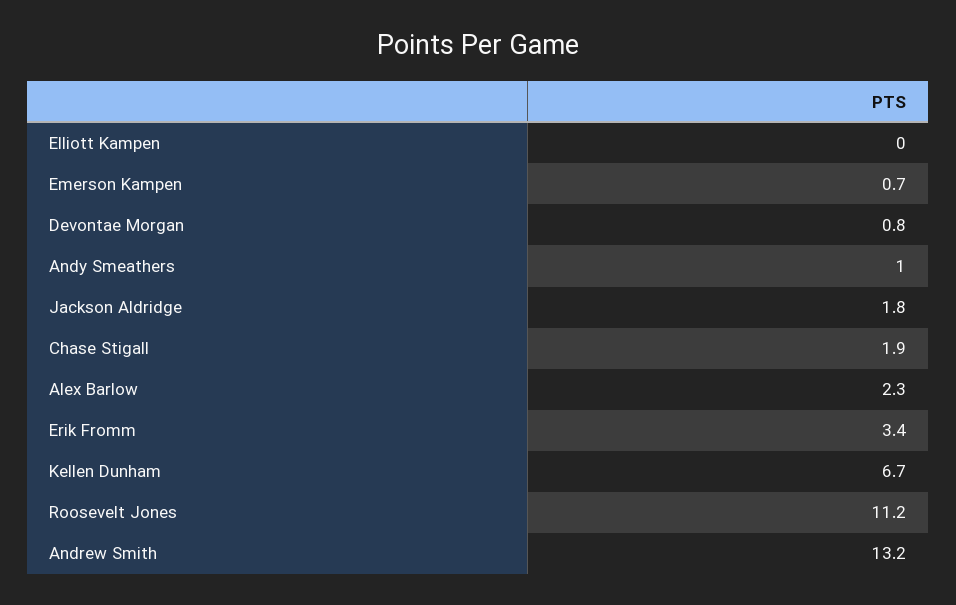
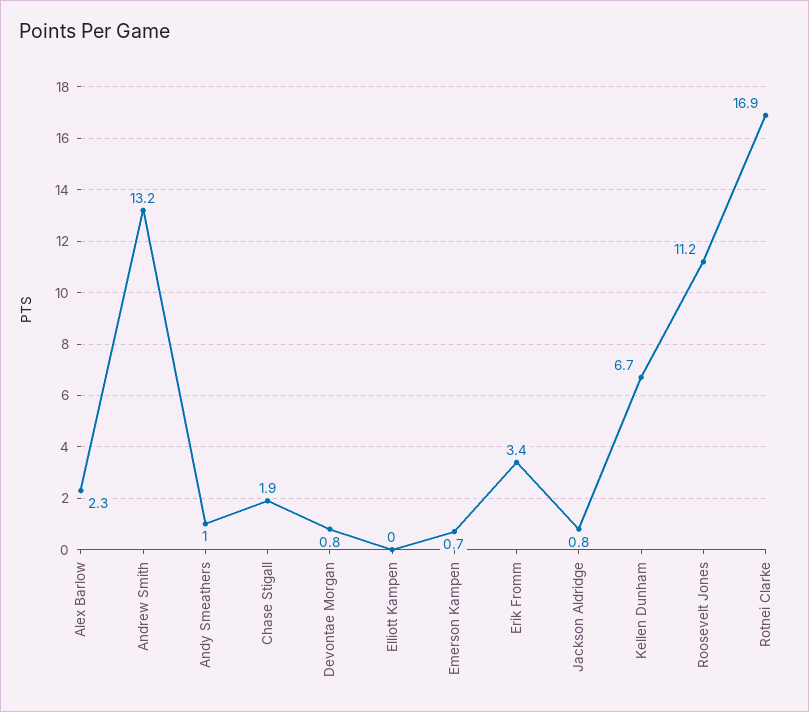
Jackson Aldridge: 1.8 -> 0.8
Rotnei Clarke: none -> 16.9

